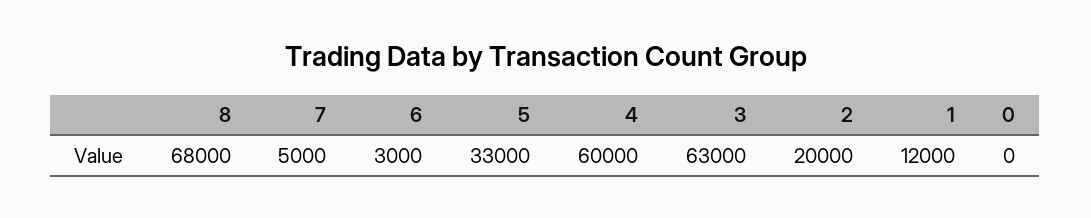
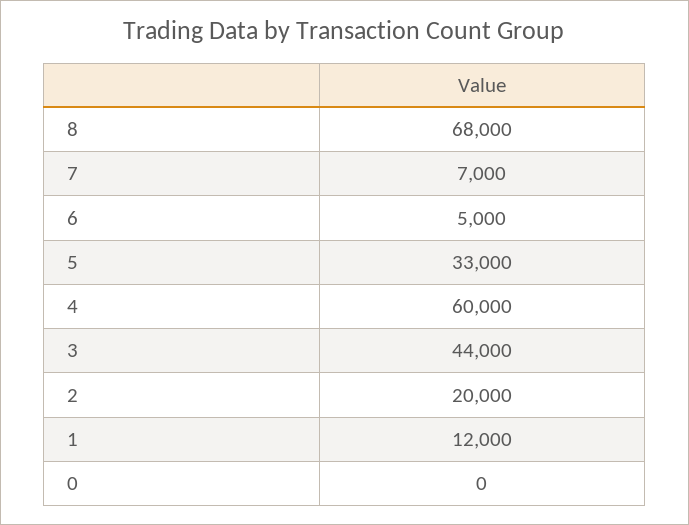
7: 5000 -> 7000
6: 3000 -> 5000
3: 63000 -> 44000

